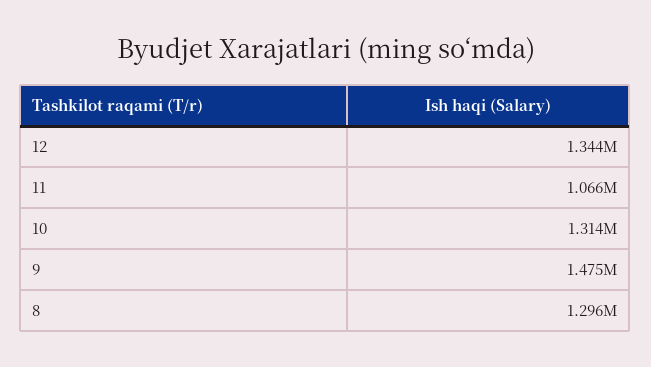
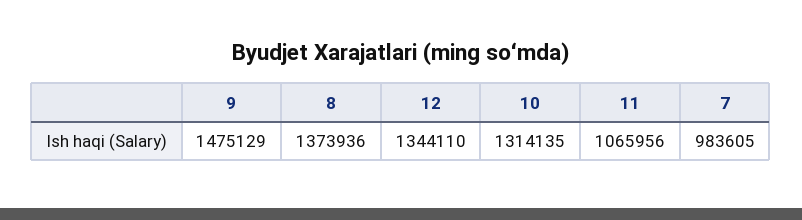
8: 1296000 -> 1373936
7: none -> 983605

